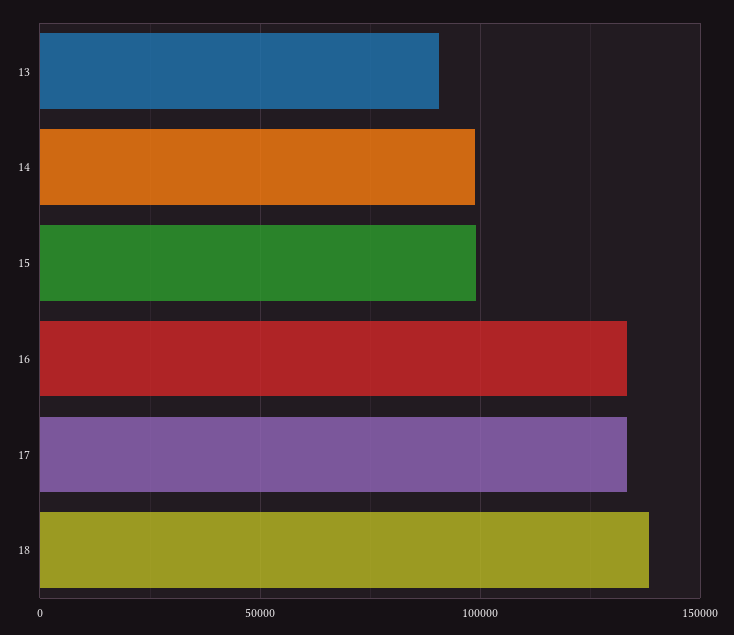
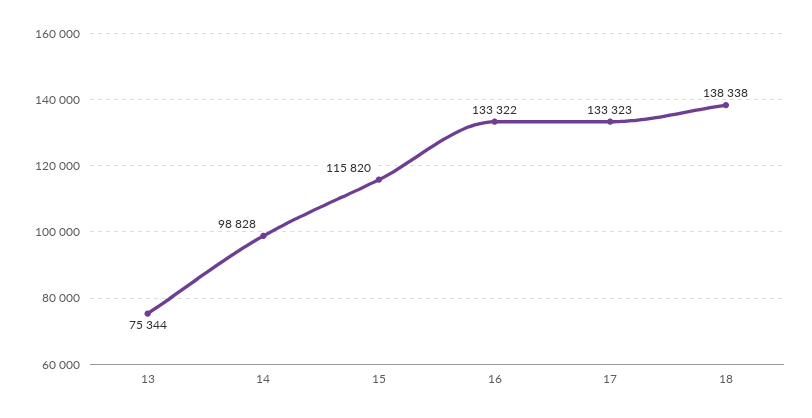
13: 90000 -> 75344
15: 100000 -> 115820

